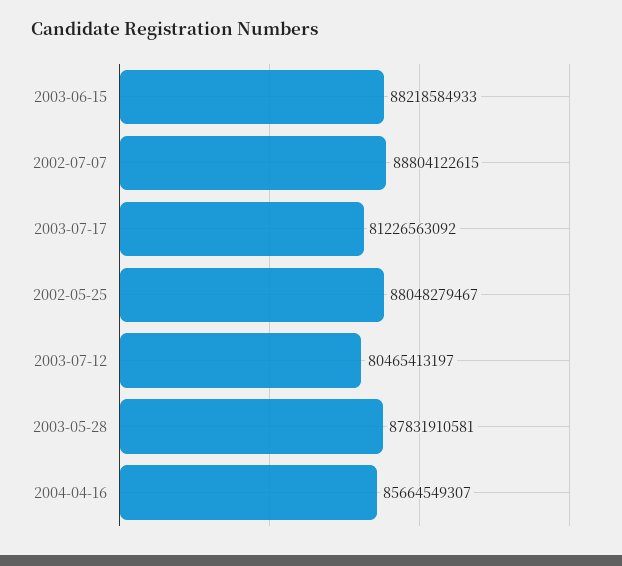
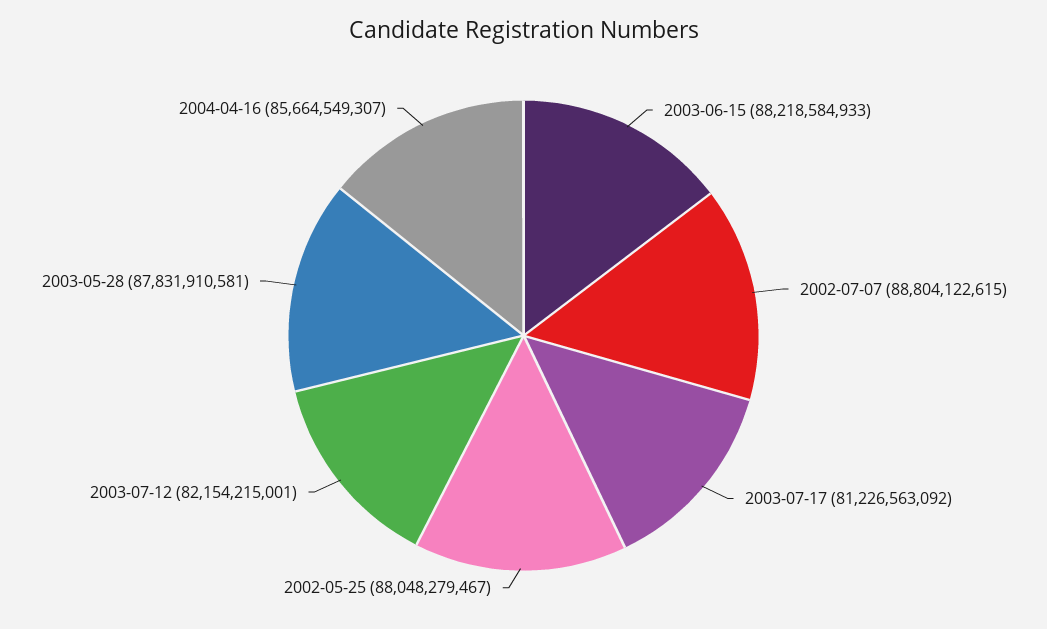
2003-07-12: 80465413197 -> 82154215001

